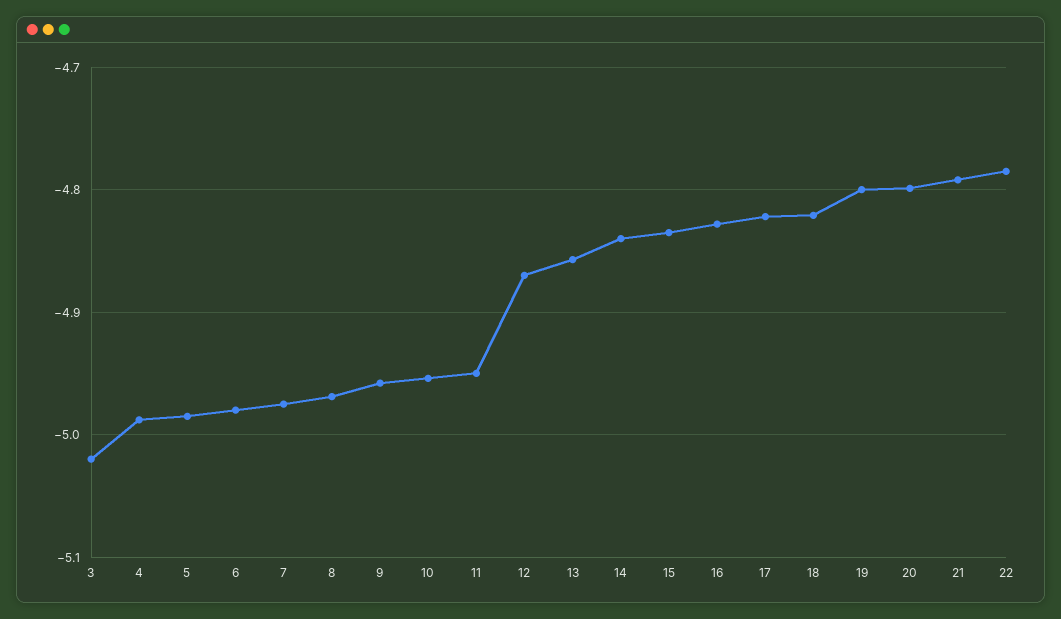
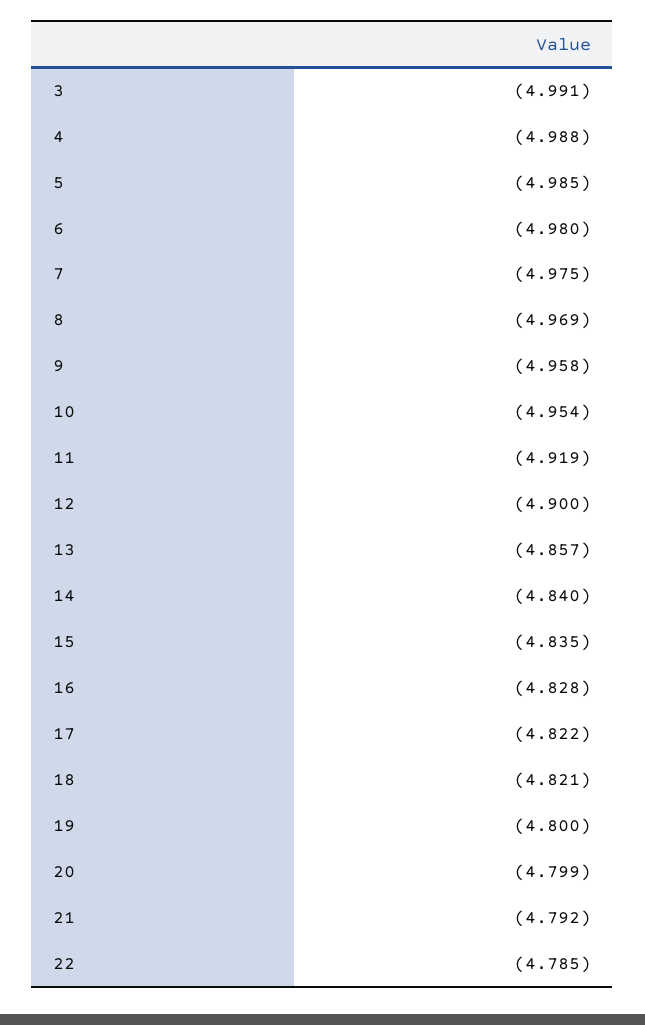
3: -5.02 -> -4.991
11: -4.95 -> -4.919
12: -4.87 -> -4.9

